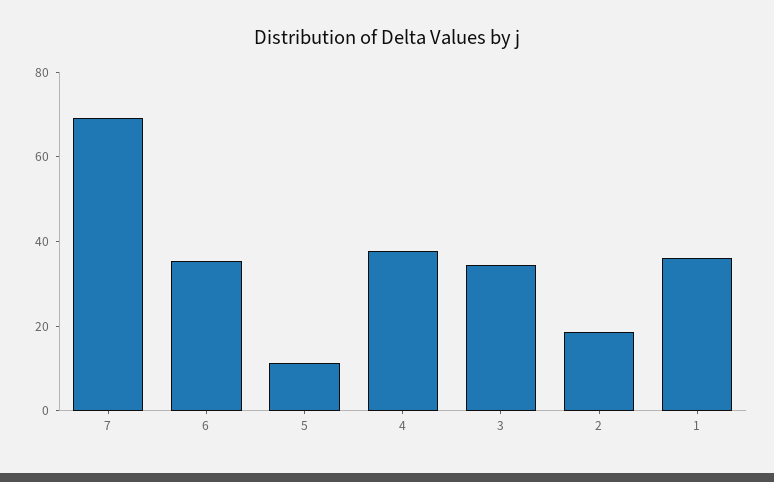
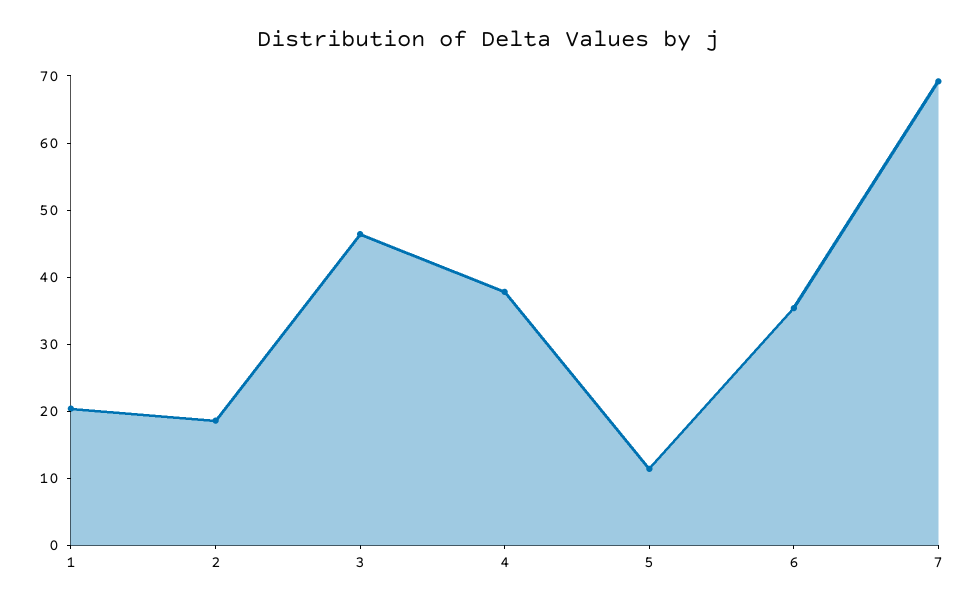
3: 35 -> 46
1: 35 -> 20

